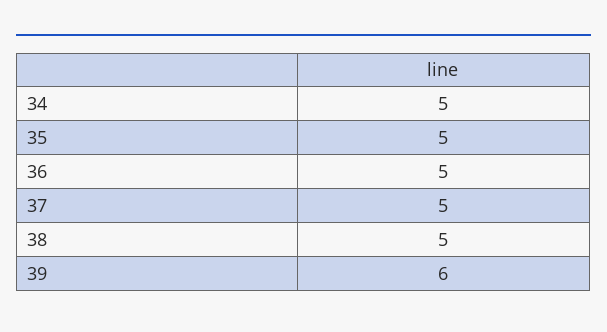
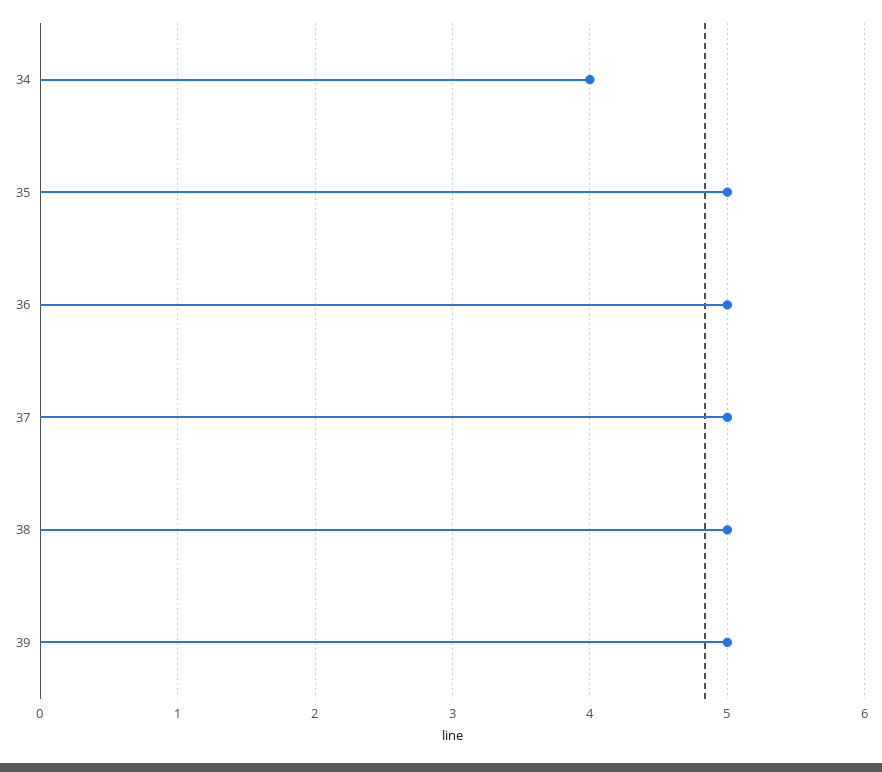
34: 5 -> 4
39: 6 -> 5

